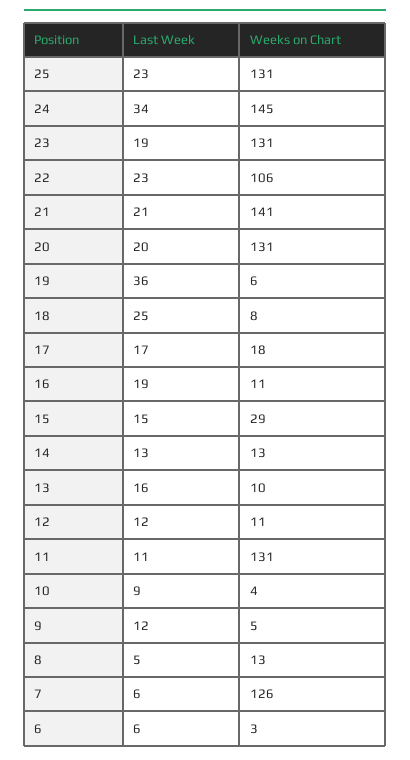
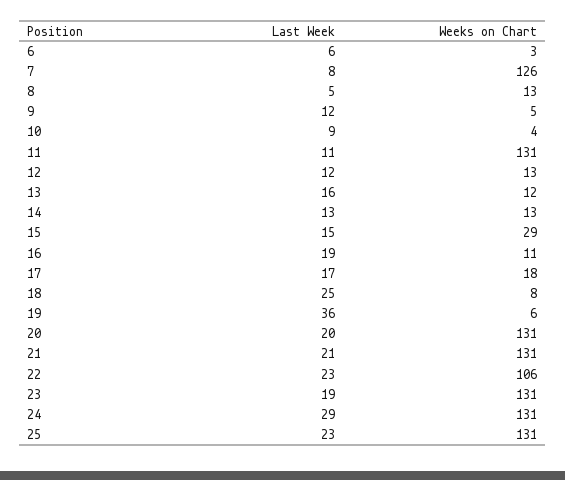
Last Week, 24: 34 -> 29
Weeks on Chart, 24: 145 -> 131
Weeks on Chart, 21: 141 -> 131
Weeks on Chart, 13: 10 -> 12
Weeks on Chart, 12: 11 -> 13
Last Week, 7: 6 -> 8

